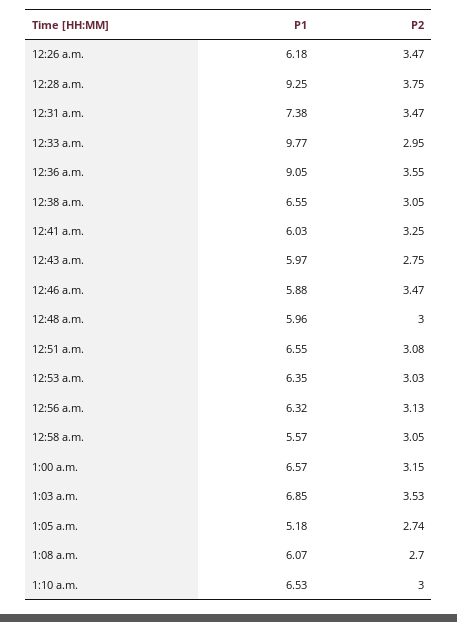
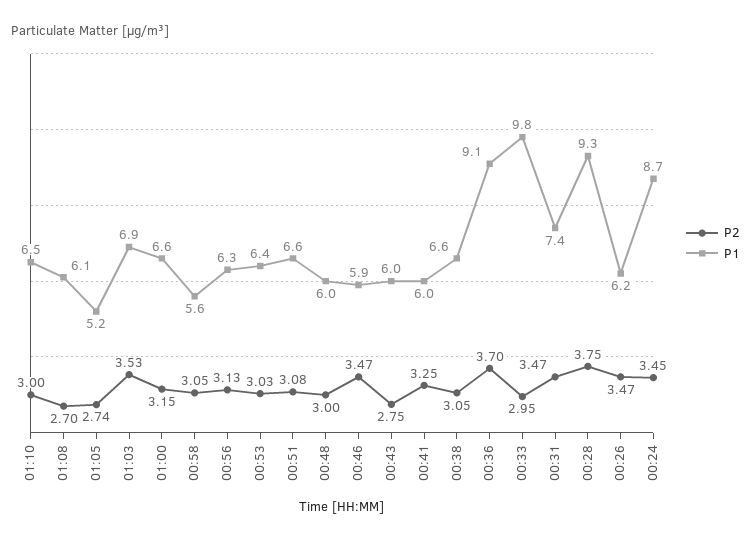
P2, 12:36 a.m.: 3.55 -> 3.7
P2, 00:24: none -> 3.45
P1, 00:24: none -> 8.7

